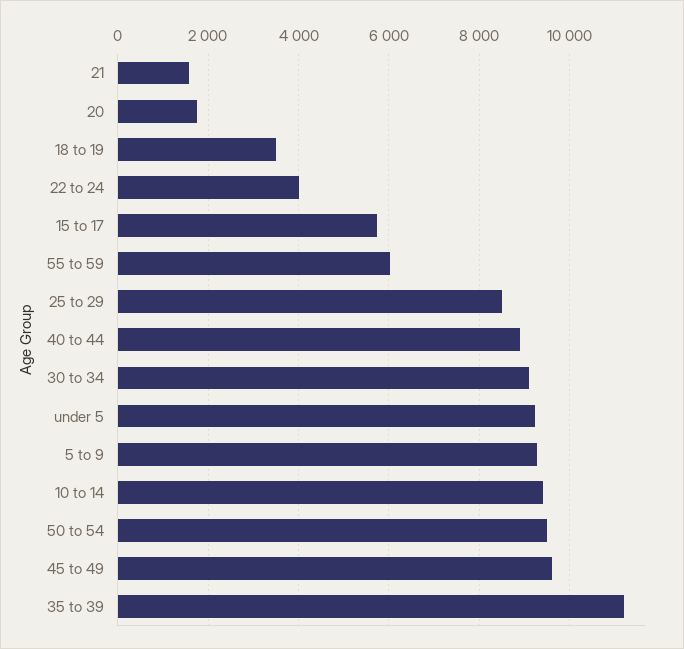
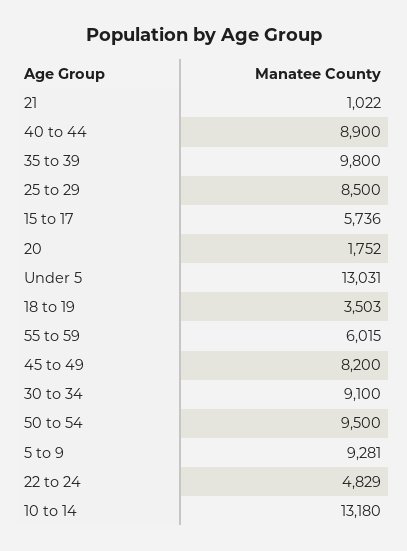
21: 1600 -> 1022
22 to 24: 4000 -> 4829
under 5: 9200 -> 13031
10 to 14: 9400 -> 13180
45 to 49: 9600 -> 8200
35 to 39: 11200 -> 9800

